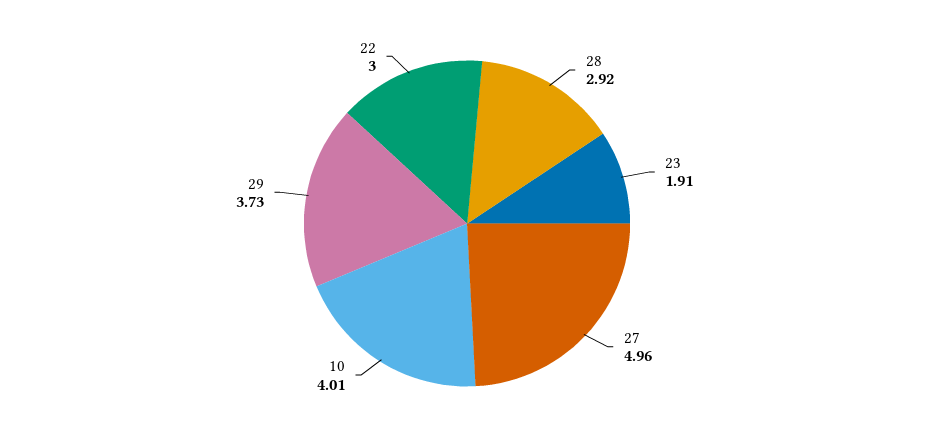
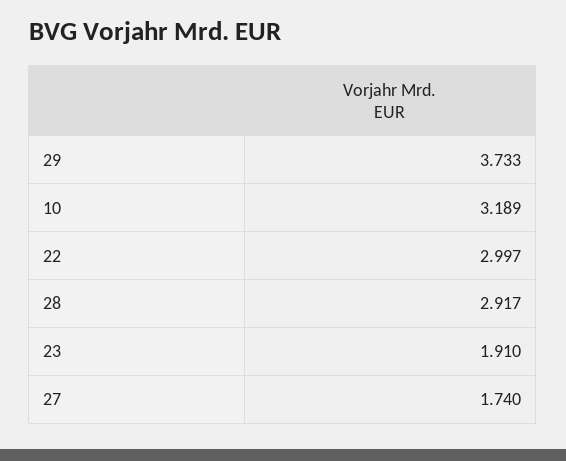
27: 4.96 -> 1.74
10: 4.01 -> 3.189

